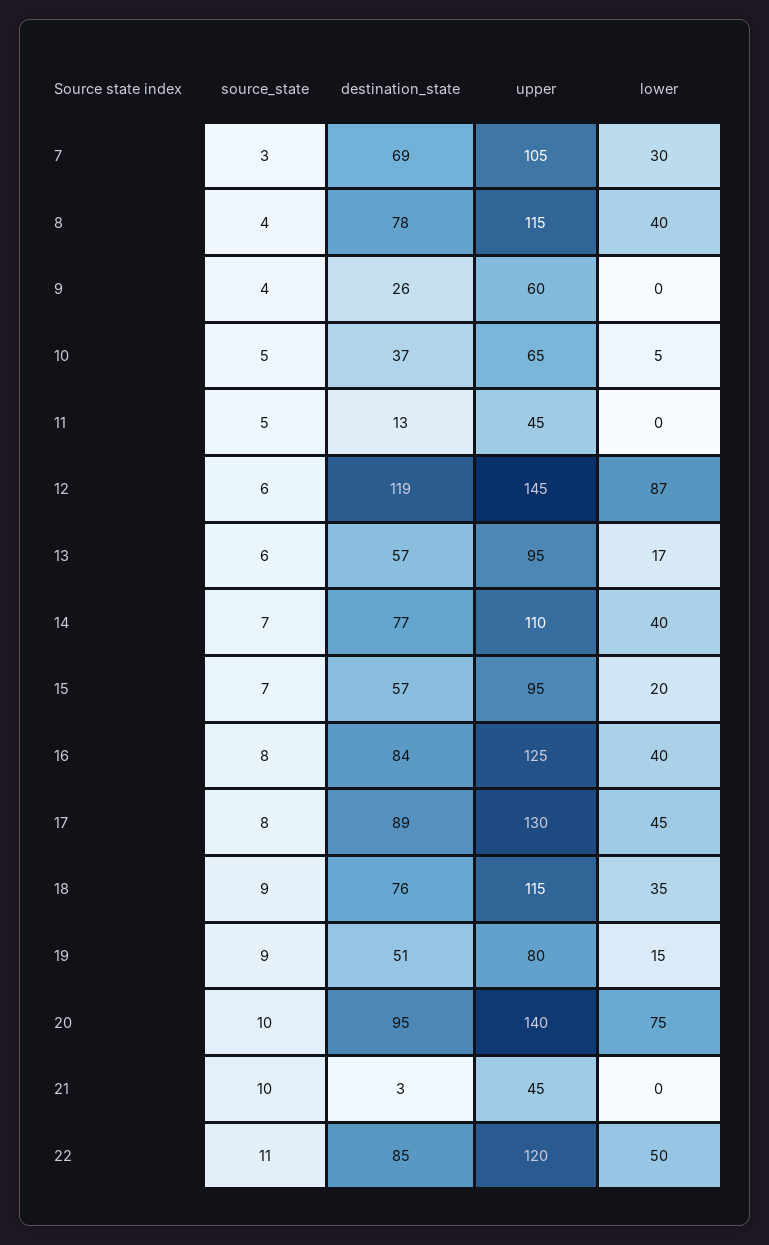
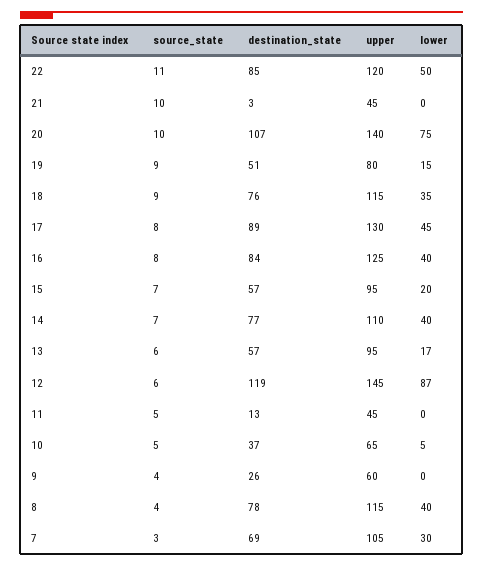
destination_state, 20: 95 -> 107

